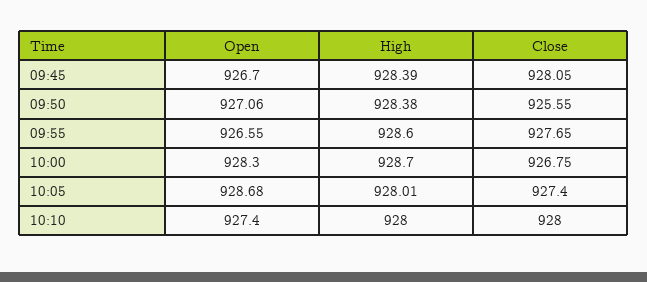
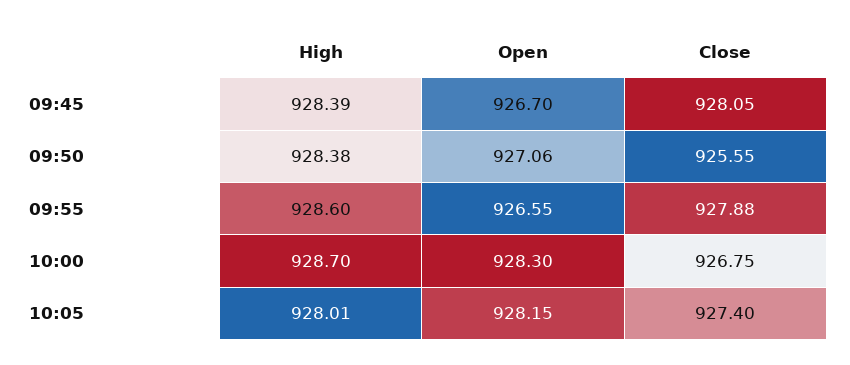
Close, 09:55: 927.65 -> 927.88
Open, 10:05: 928.68 -> 928.15
Open, 10:10: 927.4 -> none
High, 10:10: 928 -> none
Close, 10:10: 928 -> none

